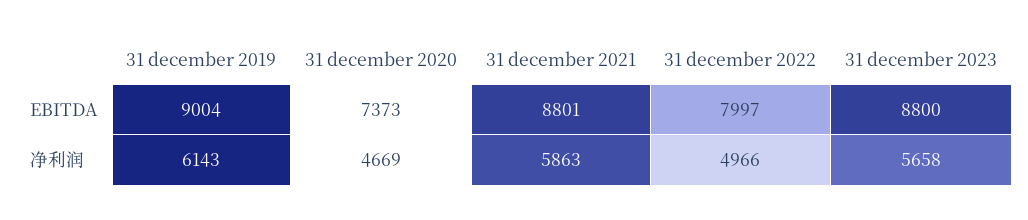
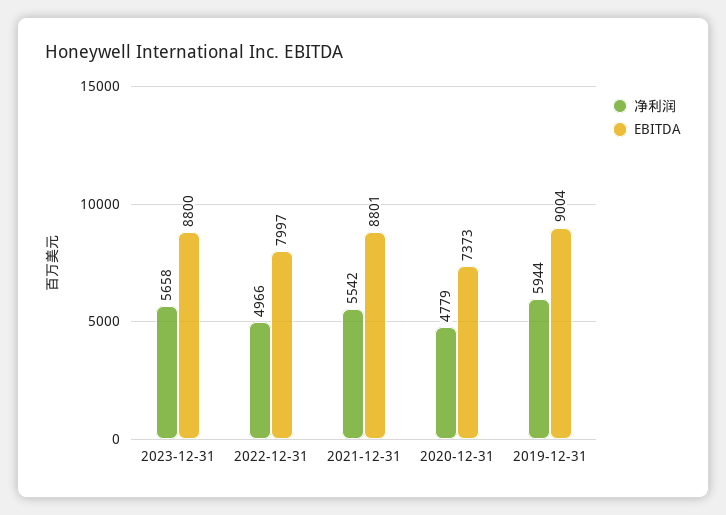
净利润, 31 december 2019: 6143 -> 5944
净利润, 31 december 2020: 4669 -> 4779
净利润, 31 december 2021: 5863 -> 5542

